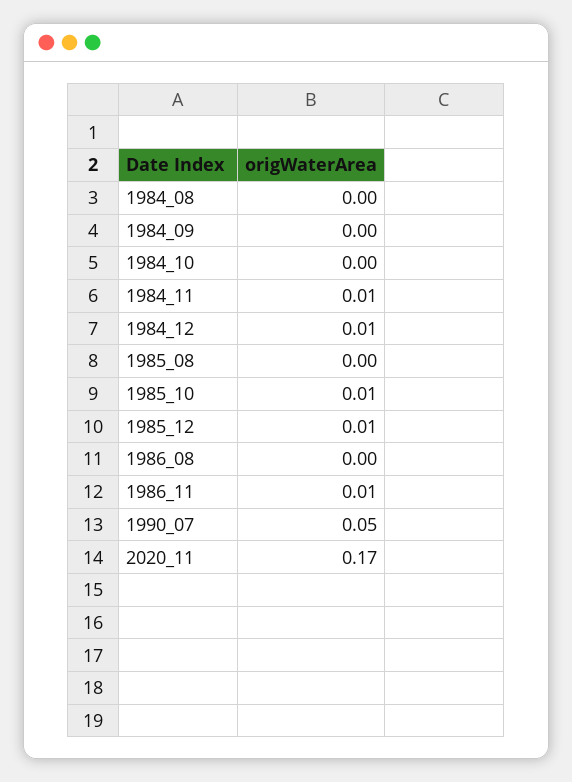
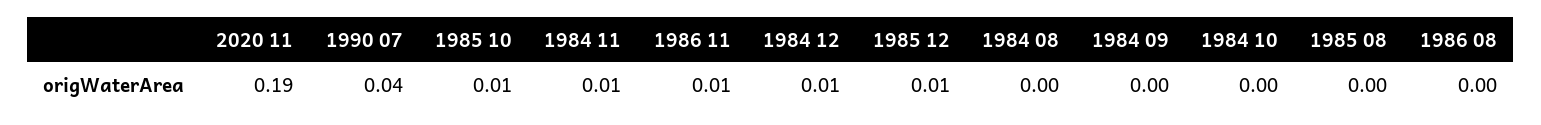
1990_07: 0.05 -> 0.04
2020_11: 0.17 -> 0.19

